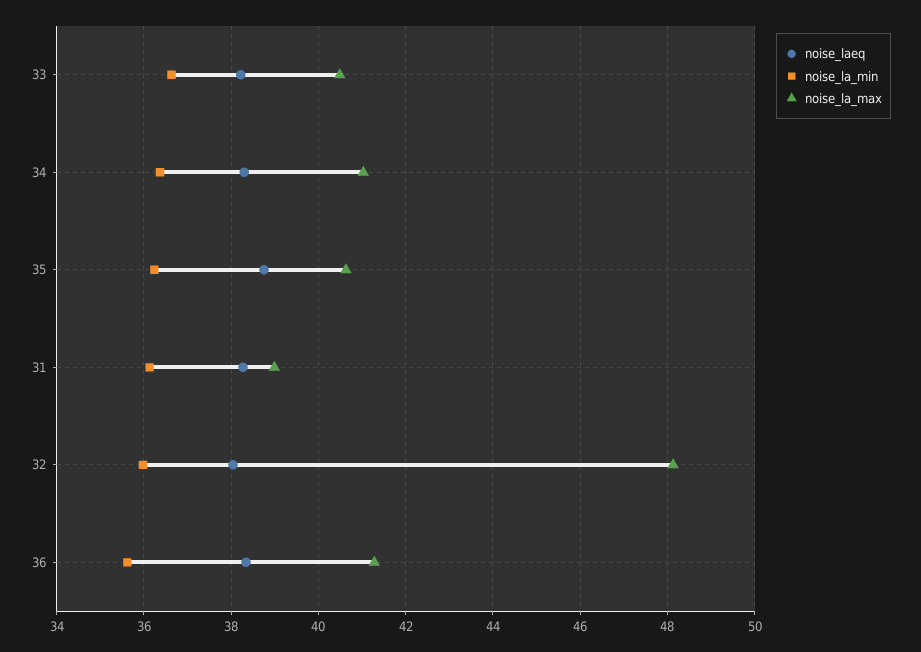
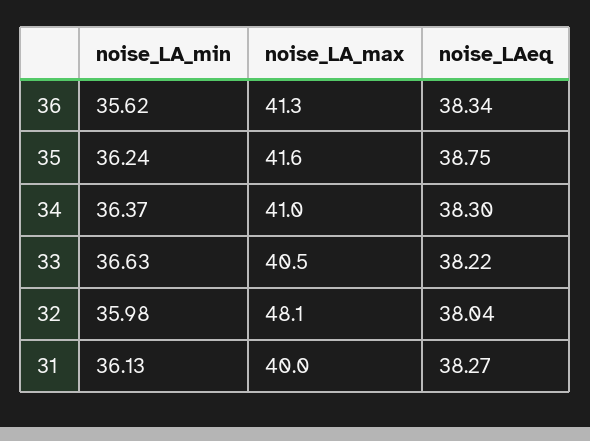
noise_la_max, 35: 40.6 -> 41.6
noise_la_max, 31: 39 -> 40

